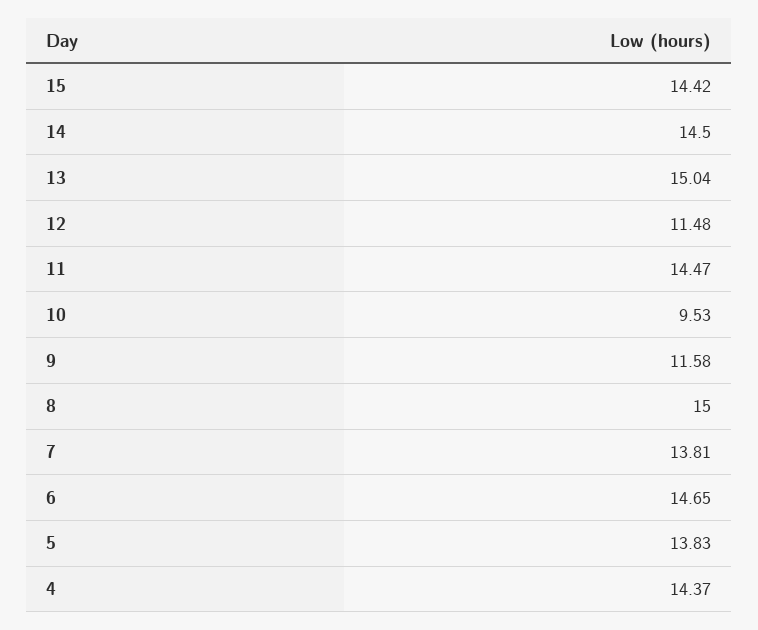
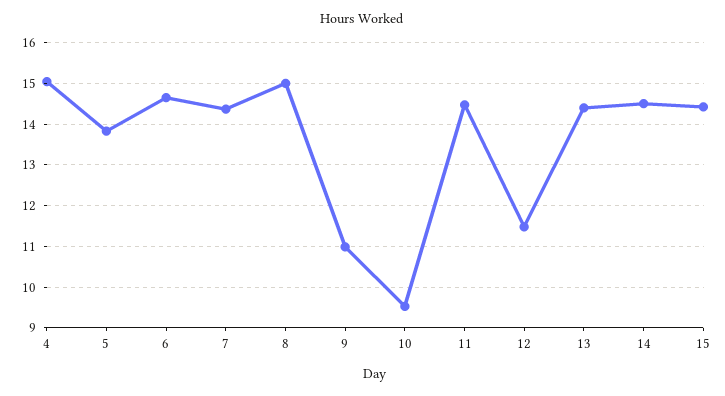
13: 15.04 -> 14.4
9: 11.58 -> 11
7: 13.81 -> 14.4
4: 14.37 -> 15

